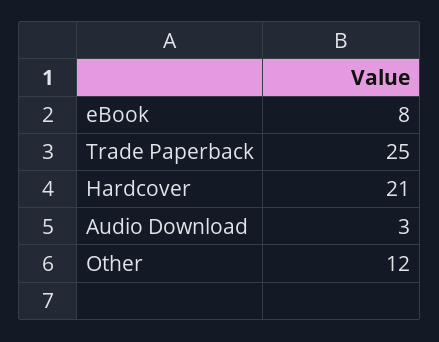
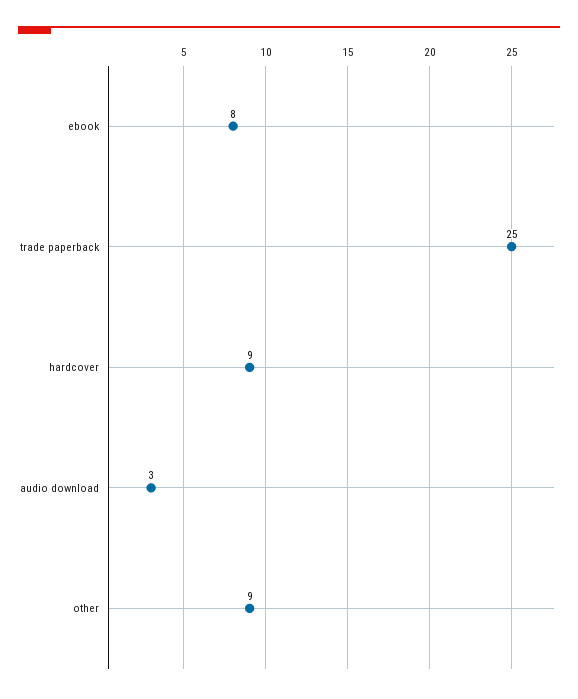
Hardcover: 21 -> 9
Other: 12 -> 9

